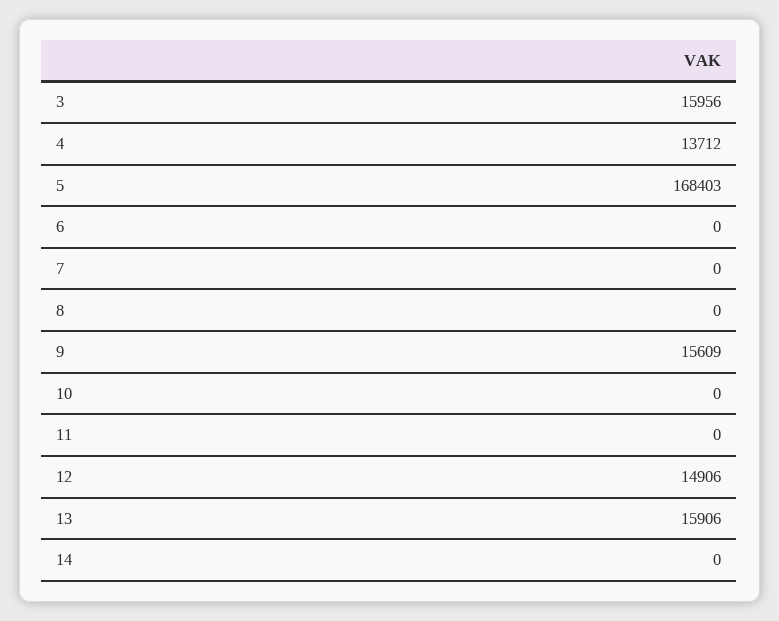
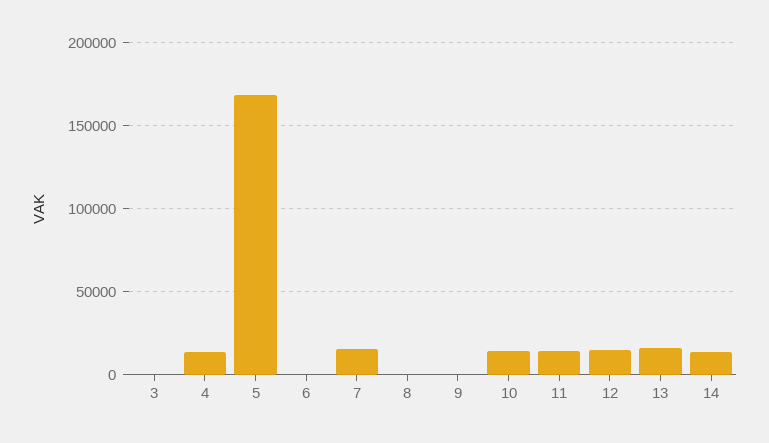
3: 15956 -> 0
7: 0 -> 15000
9: 15609 -> 0
10: 0 -> 15000
11: 0 -> 15000
14: 0 -> 15000

